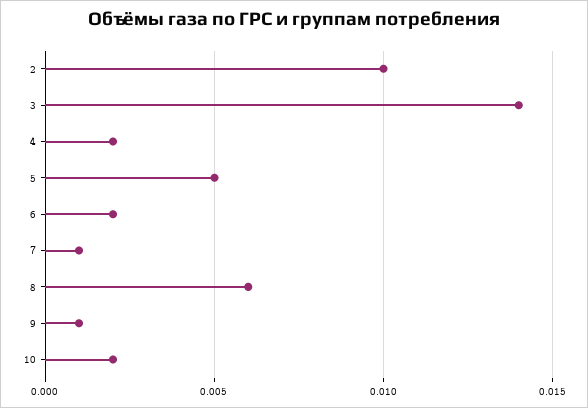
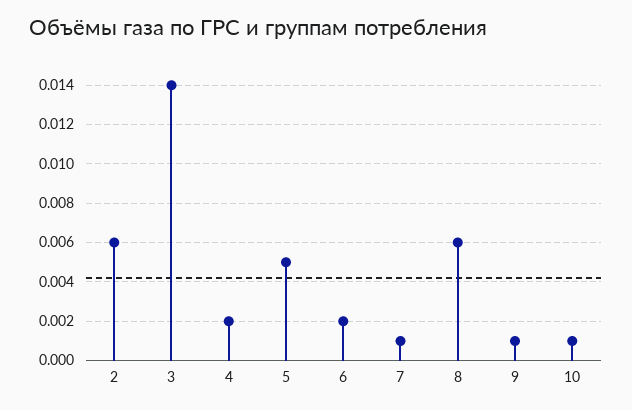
2: 0.01 -> 0.006
10: 0.002 -> 0.001

